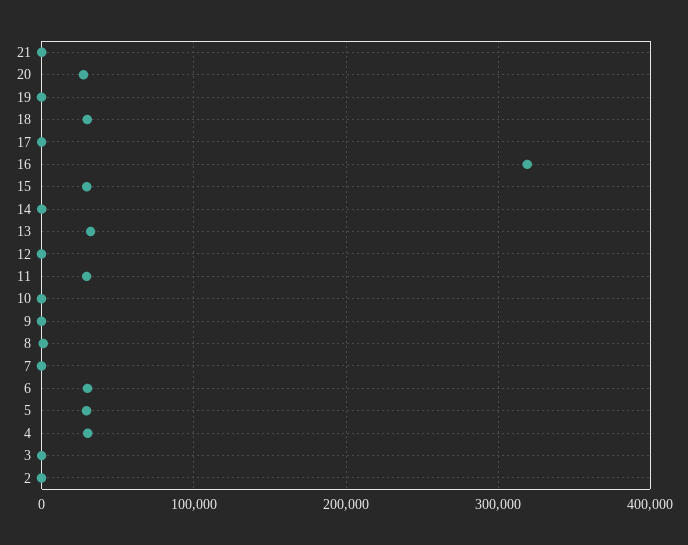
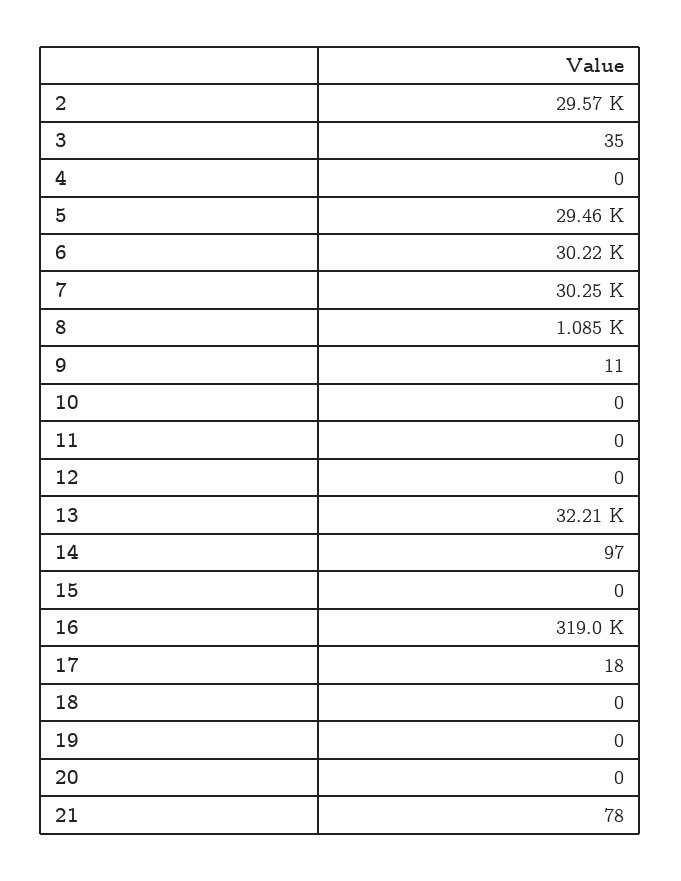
20: 30000 -> 0
18: 30000 -> 0
15: 30000 -> 0
11: 30000 -> 0
7: 0 -> 30250
4: 30000 -> 0
2: 0 -> 29570

